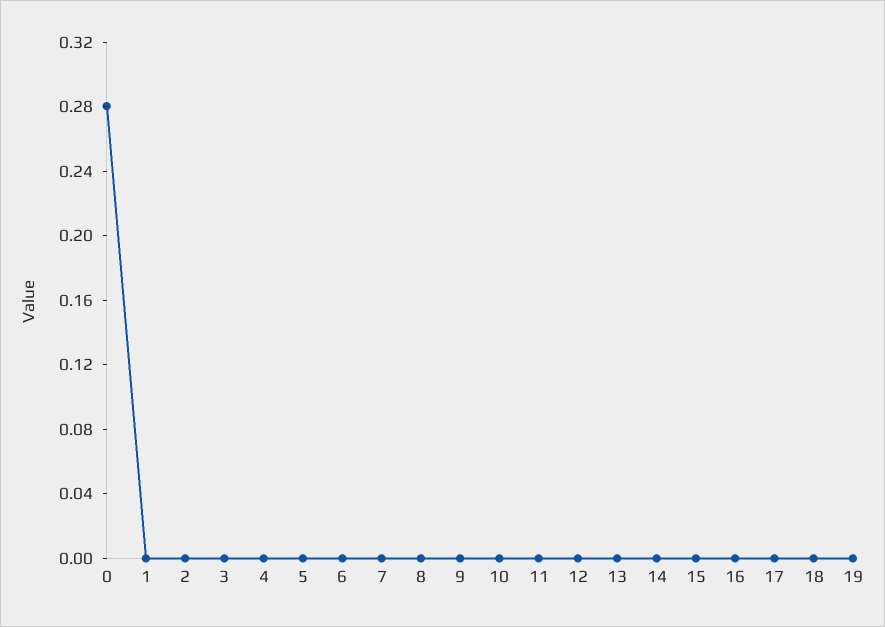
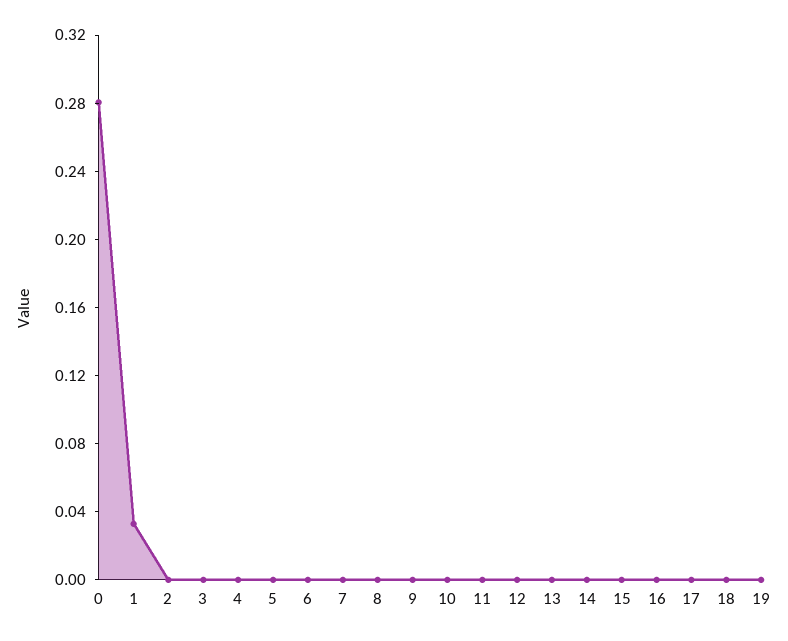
1: 0 -> 0.03

